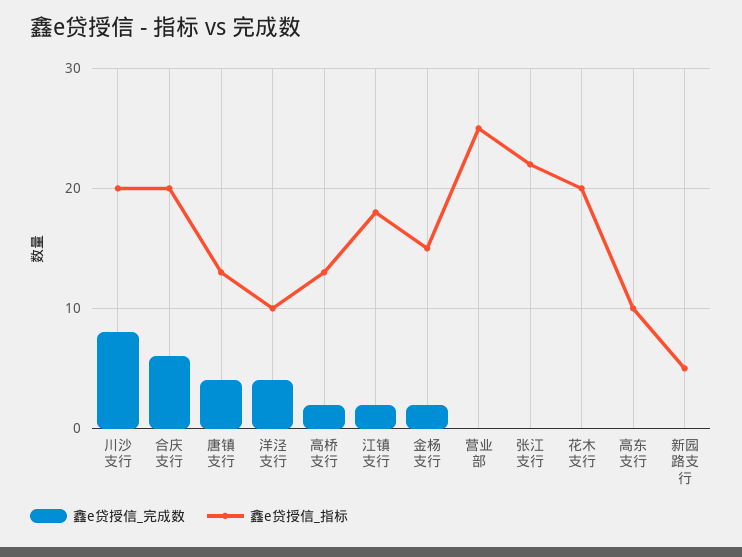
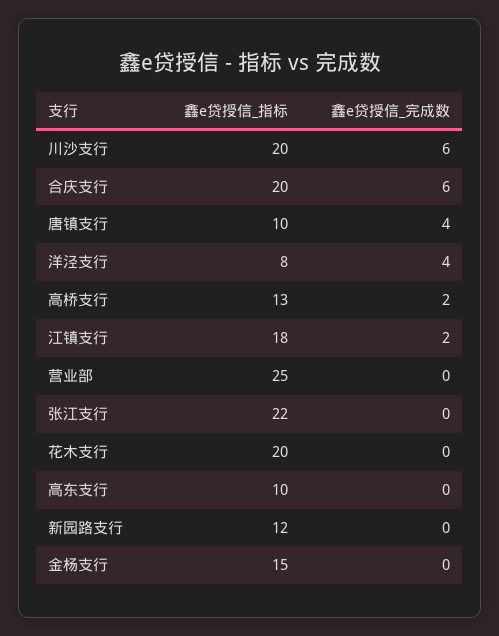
鑫e贷授信_完成数, 川沙支行: 8 -> 6
鑫e贷授信_指标, 唐镇支行: 13 -> 10
鑫e贷授信_指标, 洋泾支行: 10 -> 8
鑫e贷授信_完成数, 金杨支行: 2 -> 0
鑫e贷授信_指标, 新园路支行: 5 -> 12

